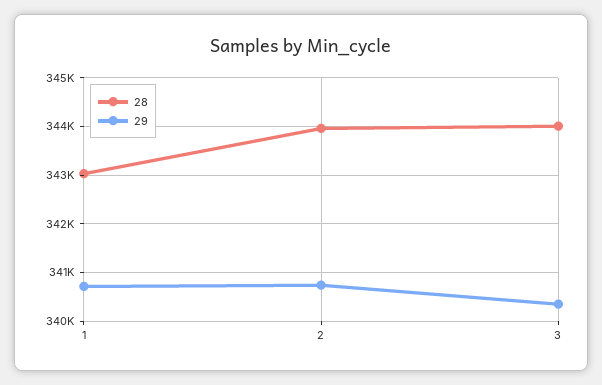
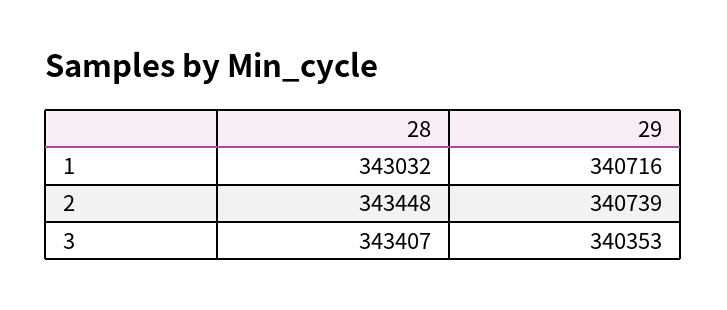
28, 2: 344000 -> 343448
28, 3: 344000 -> 343407

